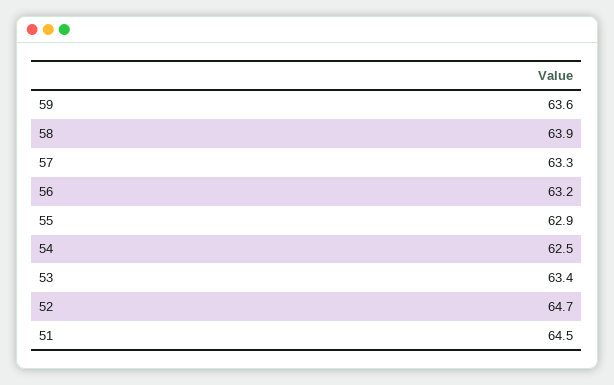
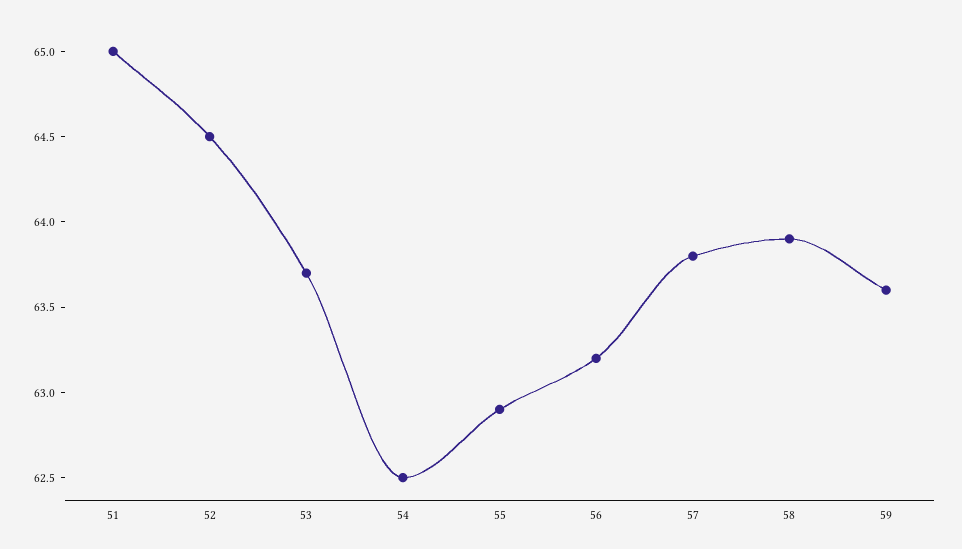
57: 63.3 -> 63.8
53: 63.4 -> 63.7
52: 64.7 -> 64.5
51: 64.5 -> 65

